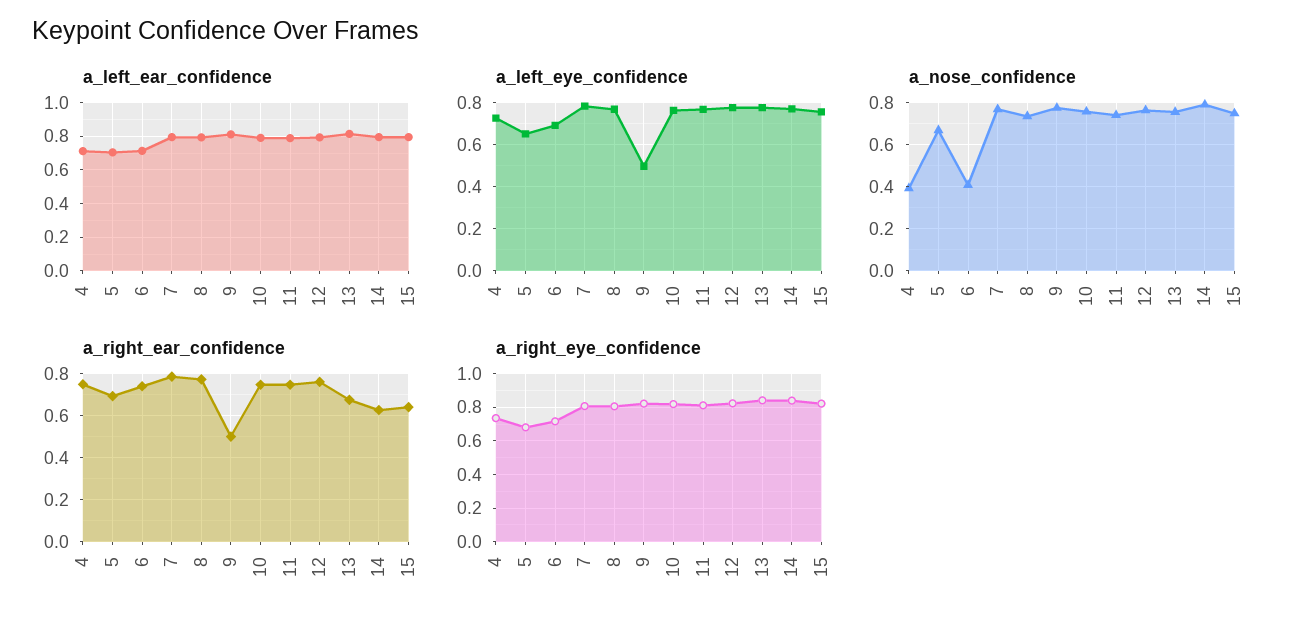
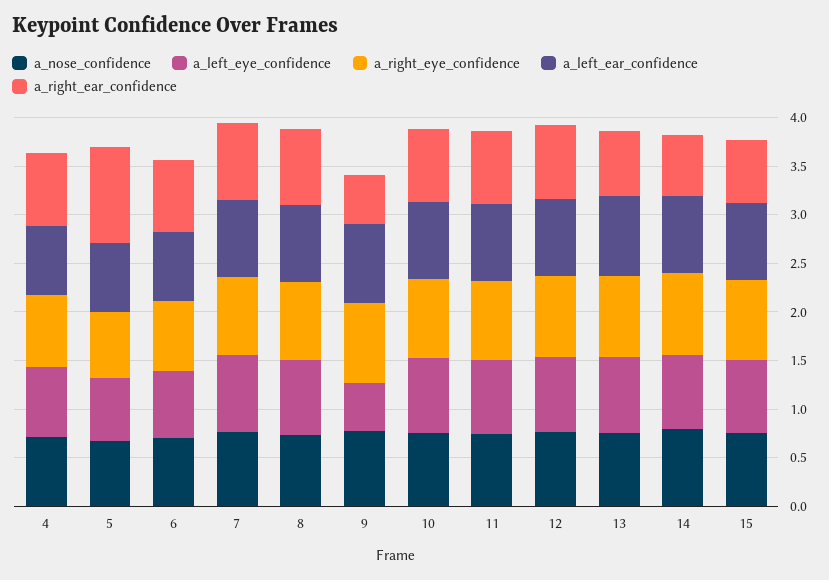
a_nose_confidence, 4: 0.4 -> 0.7
a_nose_confidence, 6: 0.4 -> 0.7
a_right_ear_confidence, 5: 0.7 -> 1

